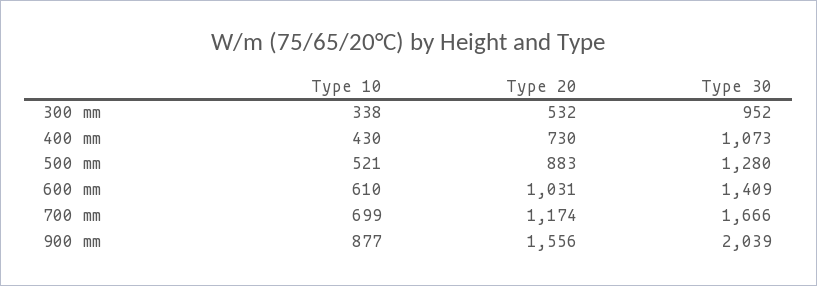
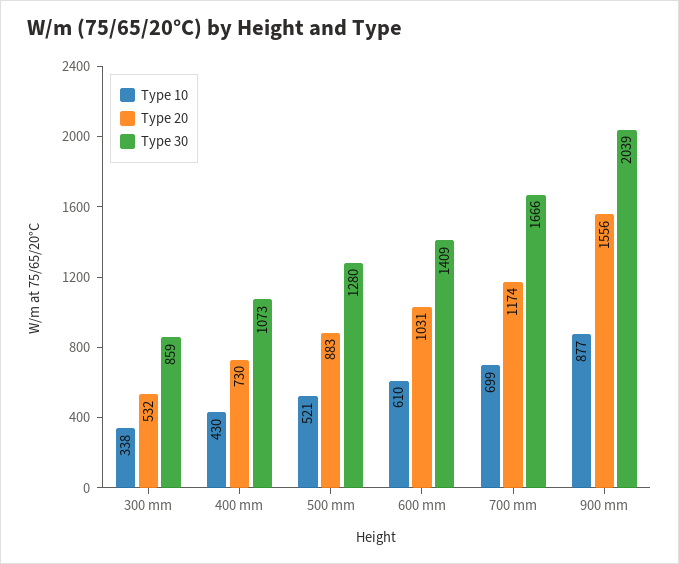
Type 30, 300 mm: 952 -> 859

